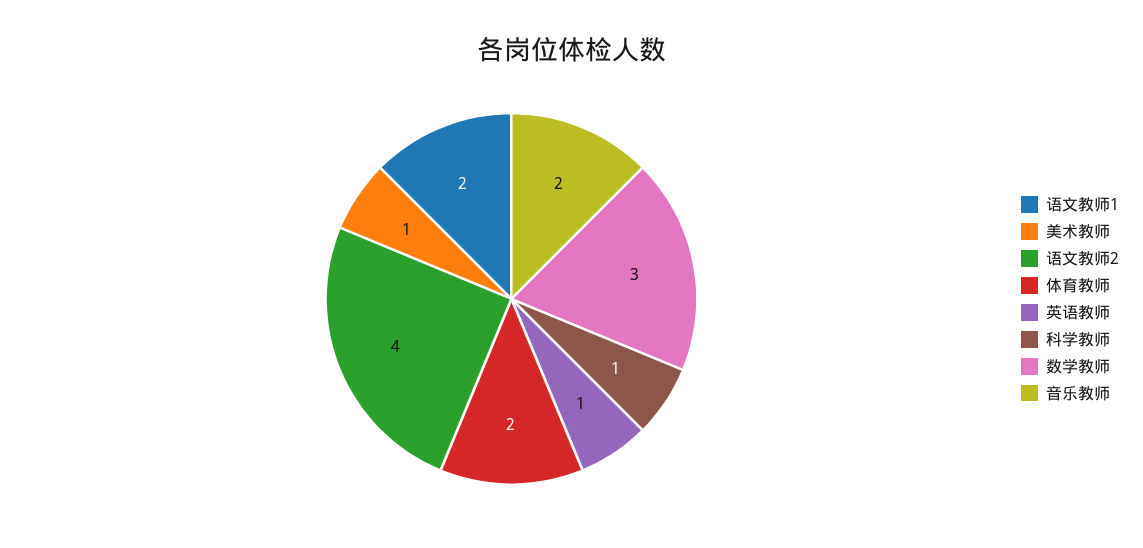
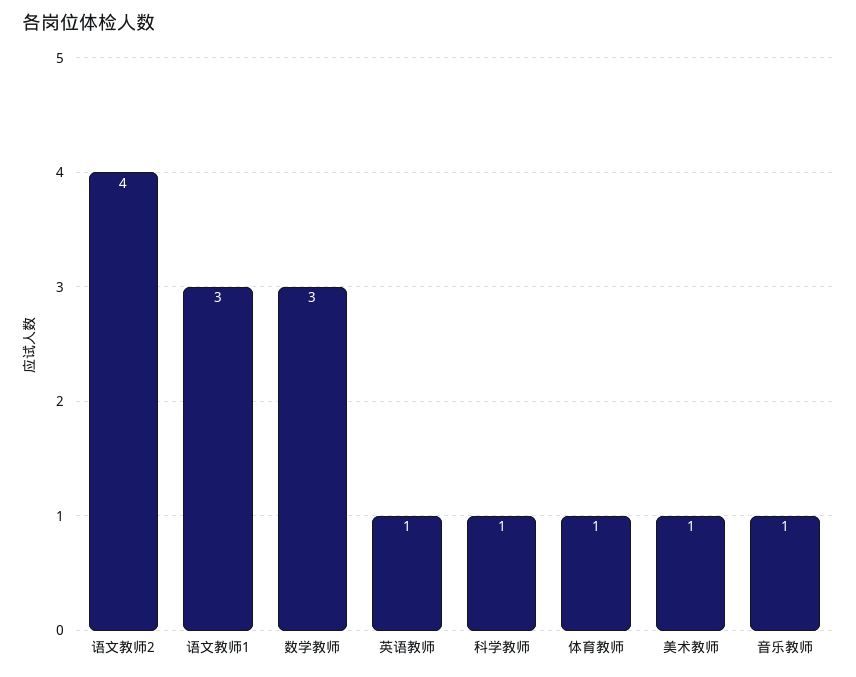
语文教师1: 2 -> 3
体育教师: 2 -> 1
音乐教师: 2 -> 1

